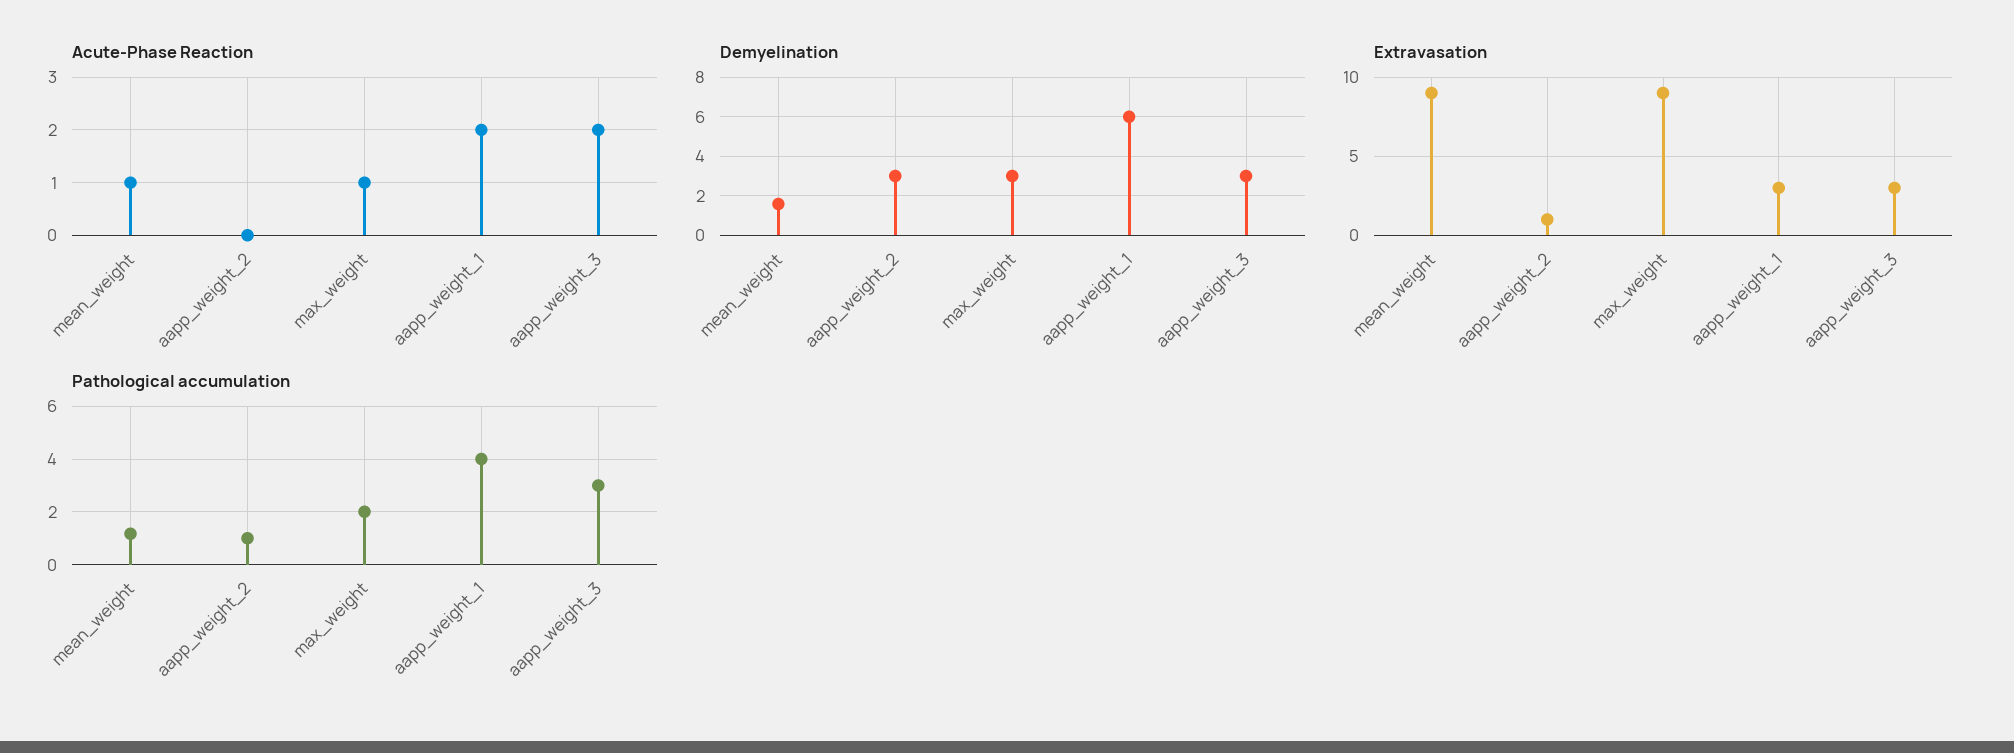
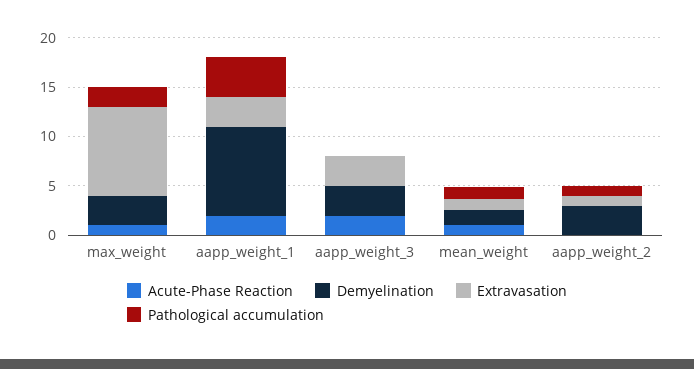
Demyelination, aapp_weight_1: 6 -> 9
Extravasation, mean_weight: 9 -> 1
Pathological accumulation, aapp_weight_3: 3 -> 0

